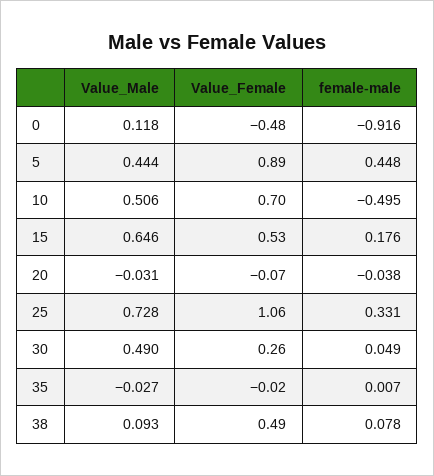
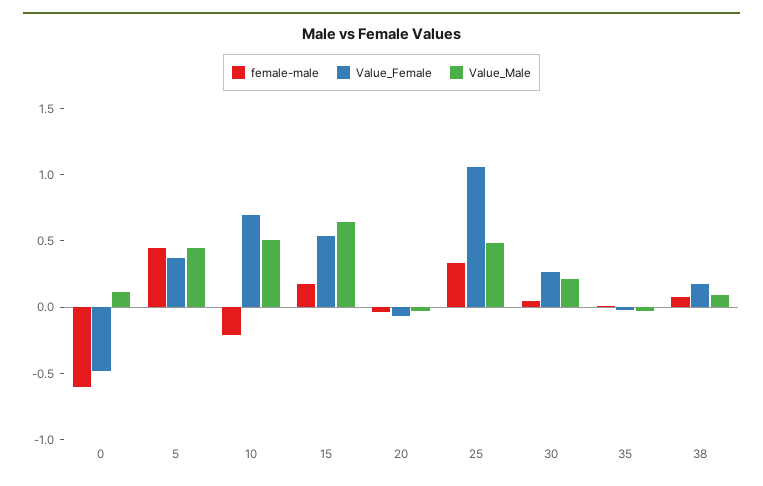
female-male, 0: -0.916 -> -0.6
Value_Female, 5: 0.89 -> 0.4
female-male, 10: -0.495 -> -0.2
Value_Male, 25: 0.728 -> 0.5
Value_Male, 30: 0.49 -> 0.2
Value_Female, 38: 0.49 -> 0.2

